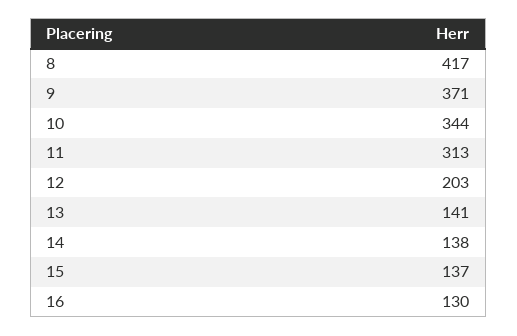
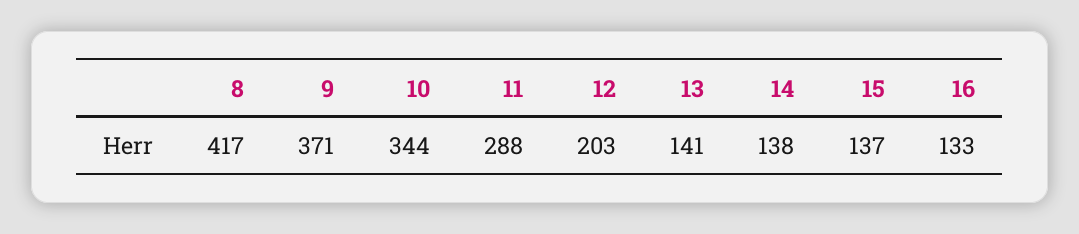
11: 313 -> 288
16: 130 -> 133

